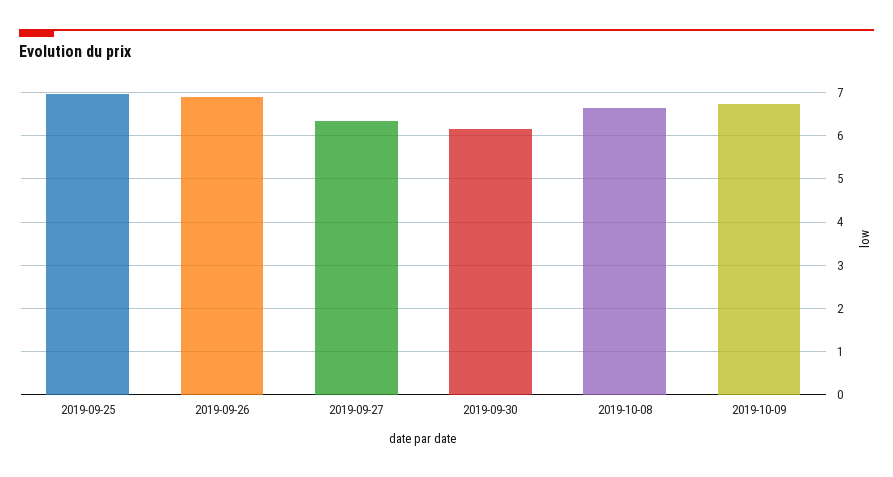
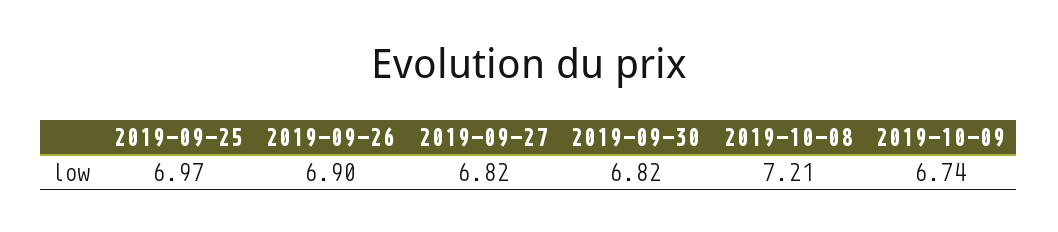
2019-09-27: 6.4 -> 6.82
2019-09-30: 6.2 -> 6.82
2019-10-08: 6.6 -> 7.21

